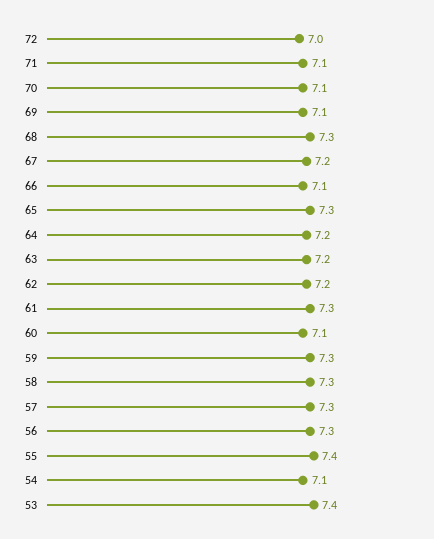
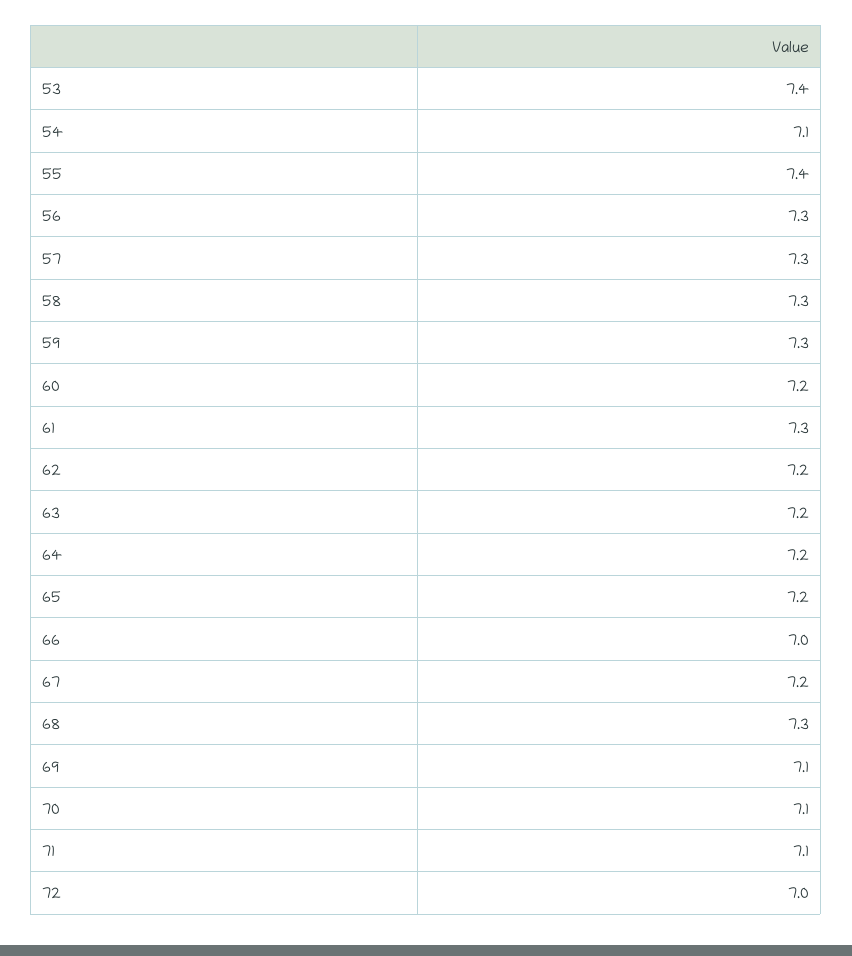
66: 7.1 -> 7
65: 7.3 -> 7.2
60: 7.1 -> 7.2

